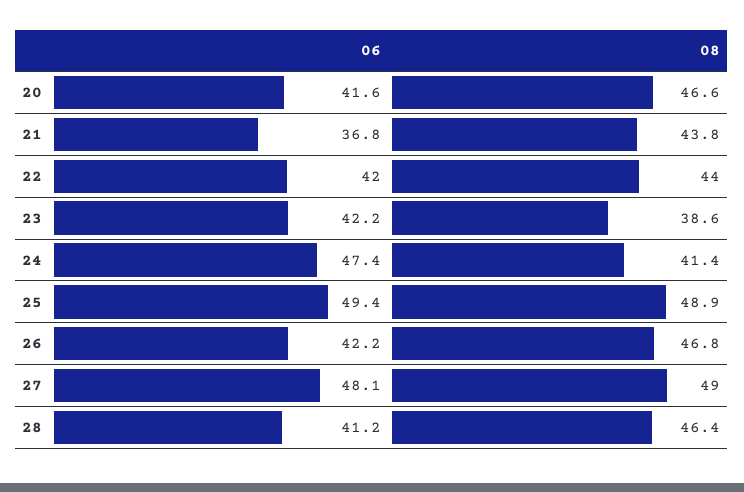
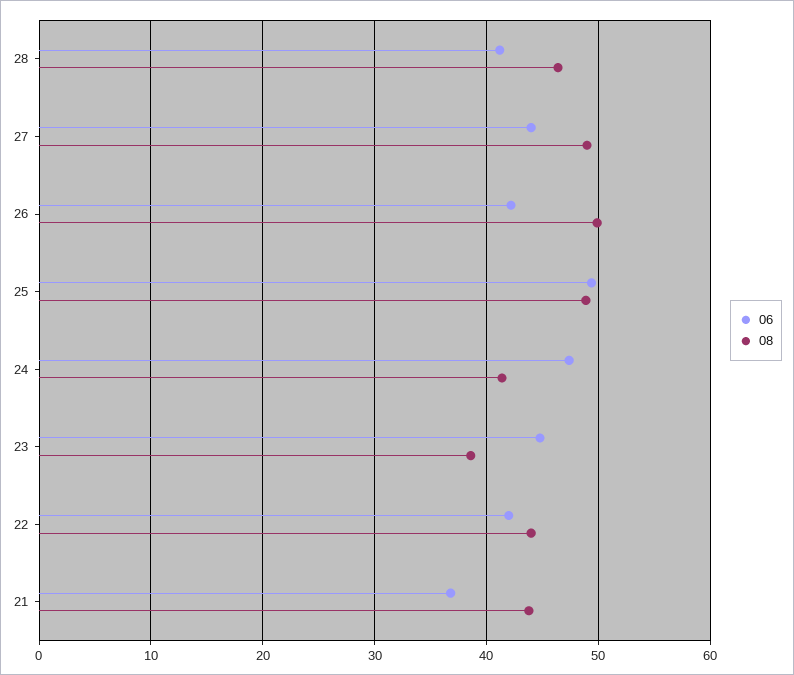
06, 20: 41.6 -> none
08, 20: 46.6 -> none
06, 23: 42.2 -> 45
08, 26: 46.8 -> 50
06, 27: 48.1 -> 44

